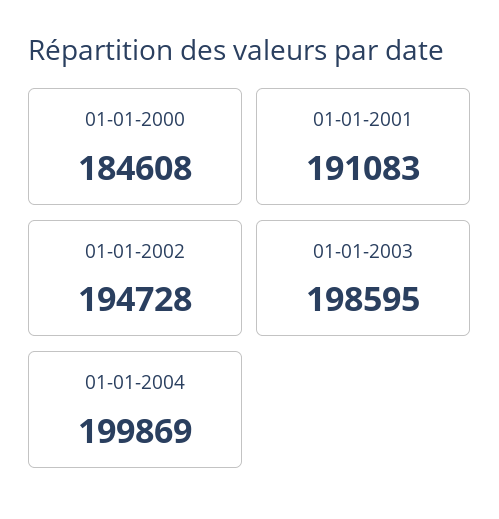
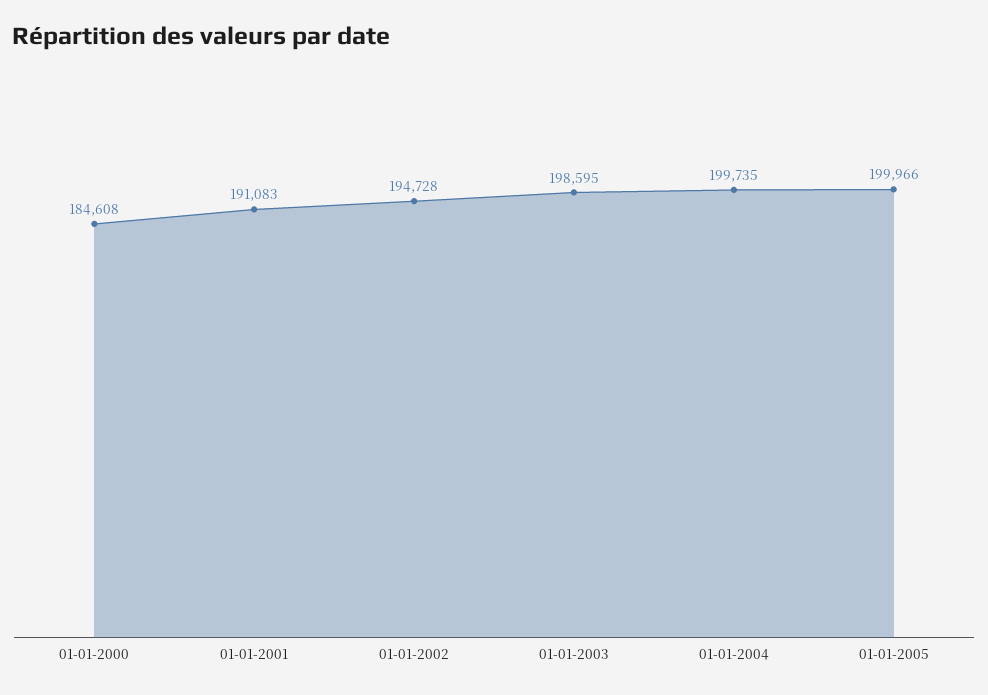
01-01-2004: 199869 -> 199735
01-01-2005: none -> 199966

